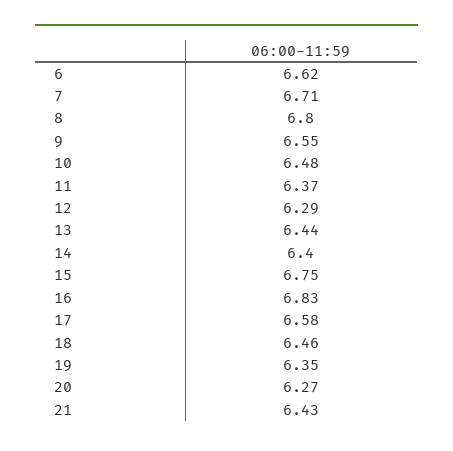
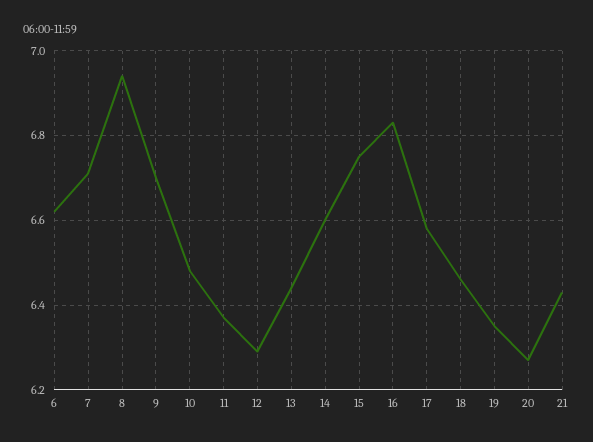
8: 6.8 -> 6.95
9: 6.55 -> 6.7
14: 6.4 -> 6.6

